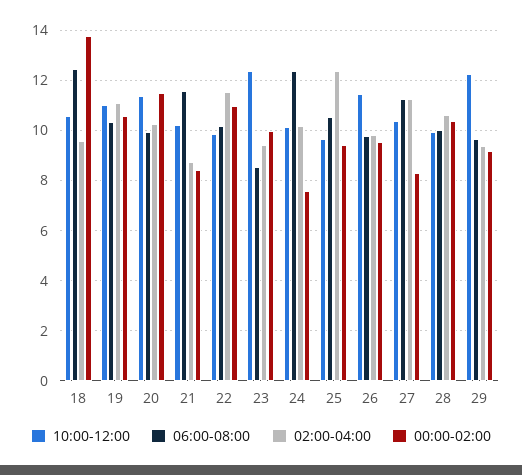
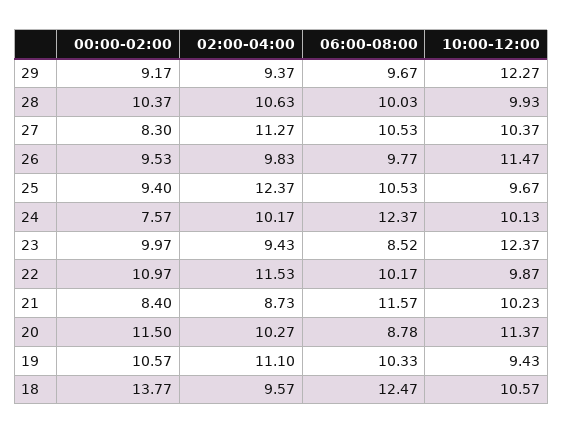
10:00-12:00, 19: 11 -> 9.43
06:00-08:00, 20: 10 -> 8.78
06:00-08:00, 27: 11.25 -> 10.53

